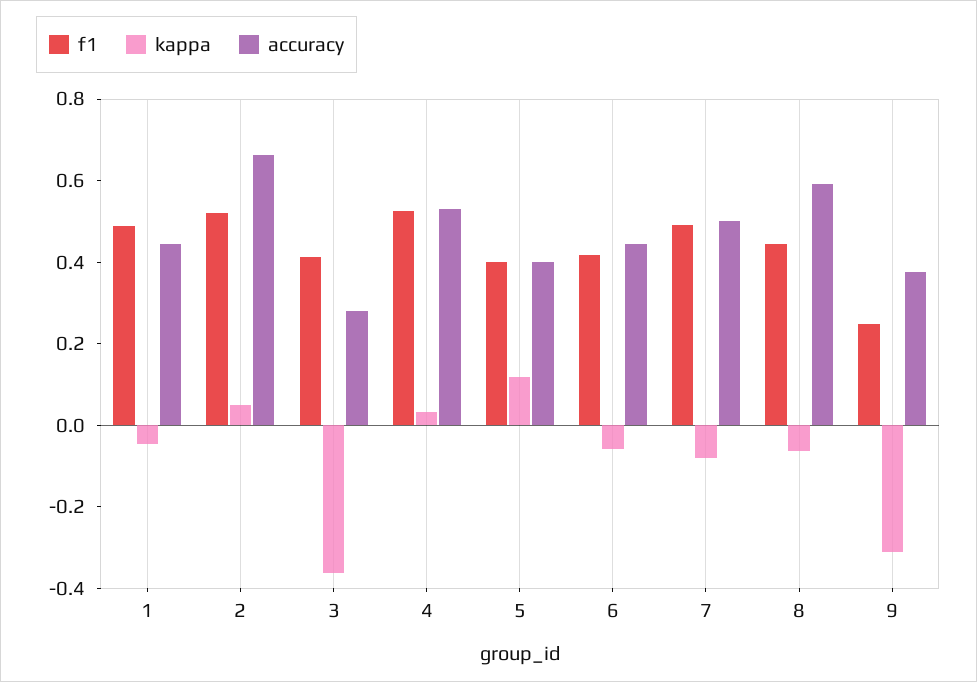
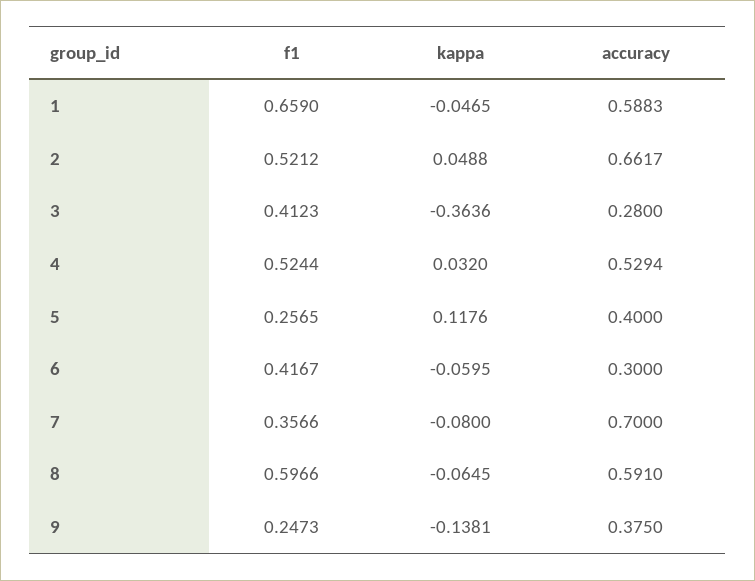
f1, 1: 0.5 -> 0.659
accuracy, 1: 0.45 -> 0.5883
f1, 5: 0.4 -> 0.2565
accuracy, 6: 0.45 -> 0.3
f1, 7: 0.5 -> 0.3566
accuracy, 7: 0.5 -> 0.7
f1, 8: 0.45 -> 0.5966
kappa, 9: -0.3 -> -0.1381

